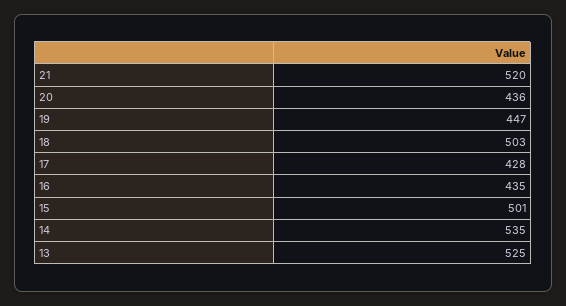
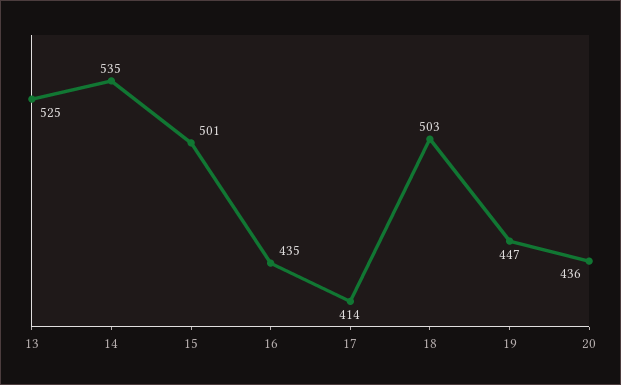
21: 520 -> none
17: 428 -> 414

